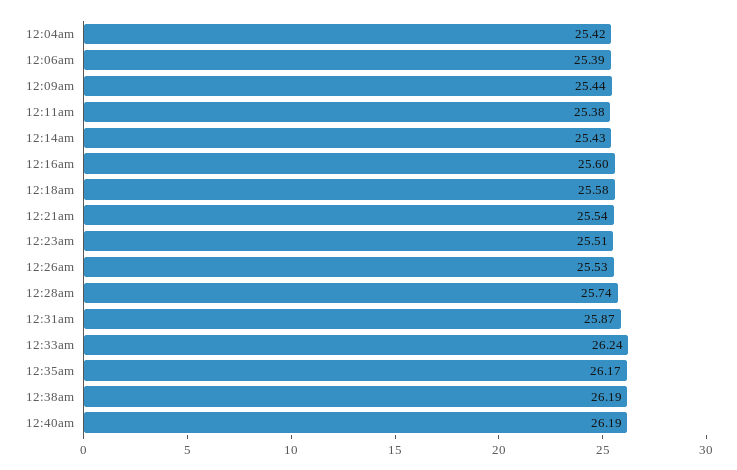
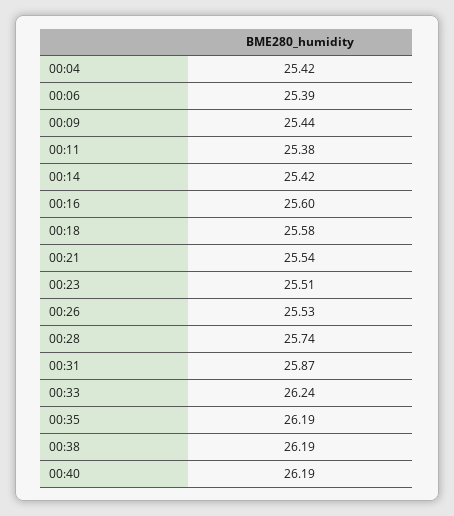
12:14am: 25.43 -> 25.42
12:35am: 26.17 -> 26.19

